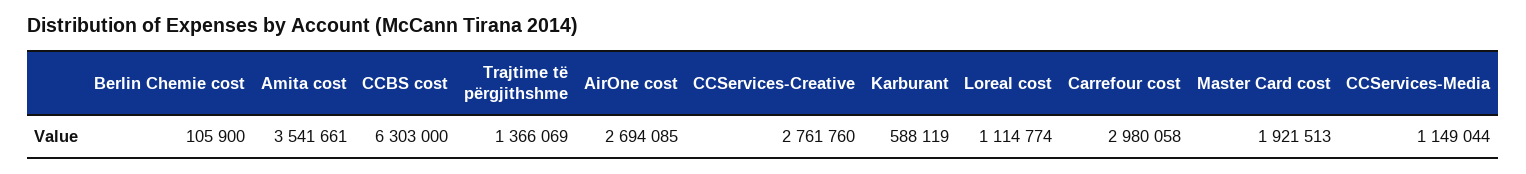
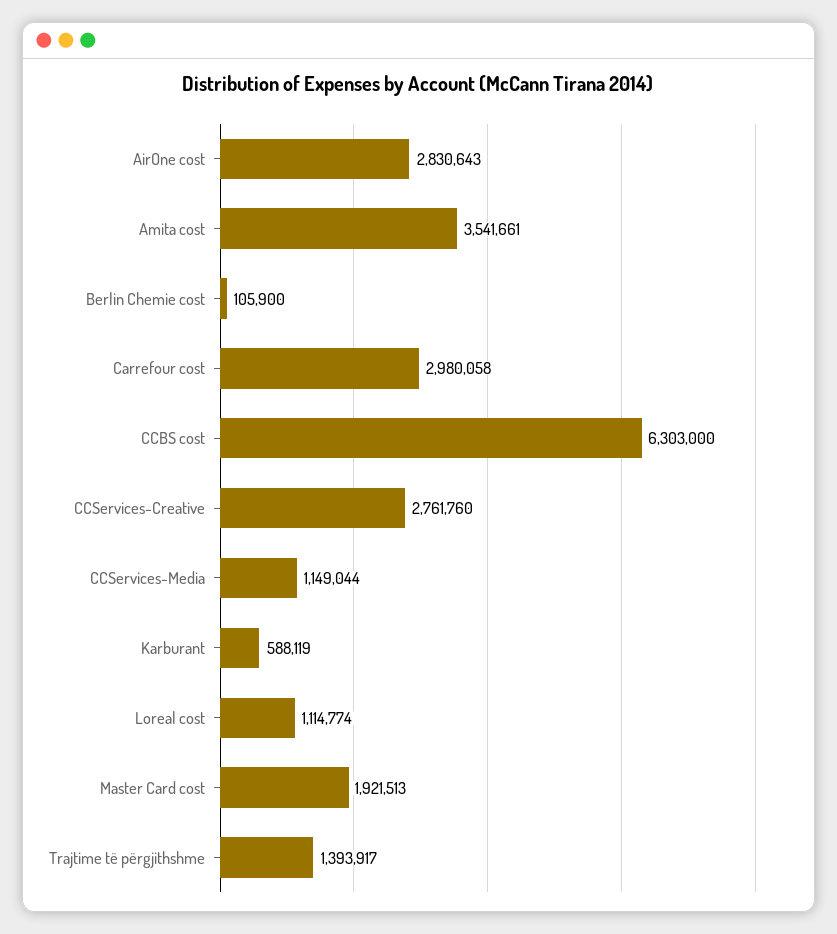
Trajtime të përgjithshme: 1366069 -> 1393917
AirOne cost: 2694085 -> 2830643

